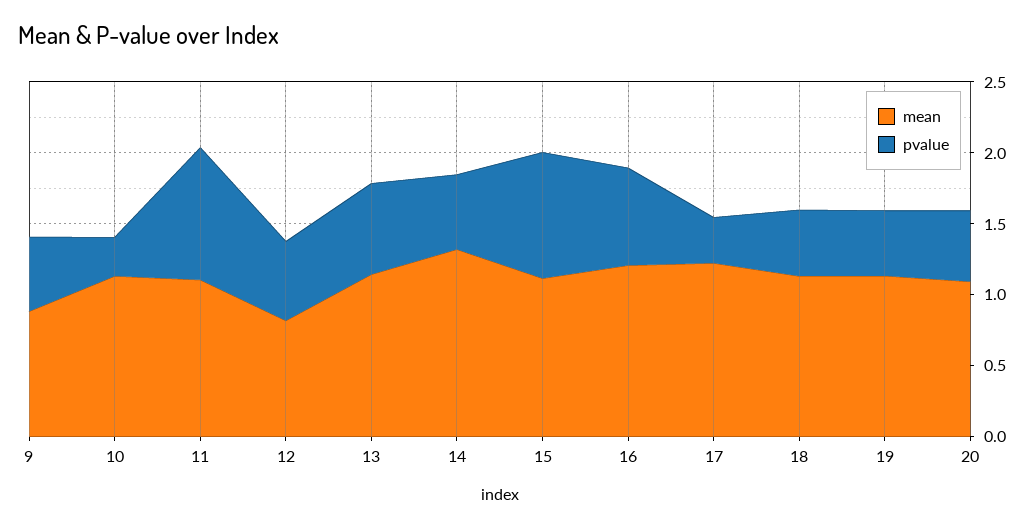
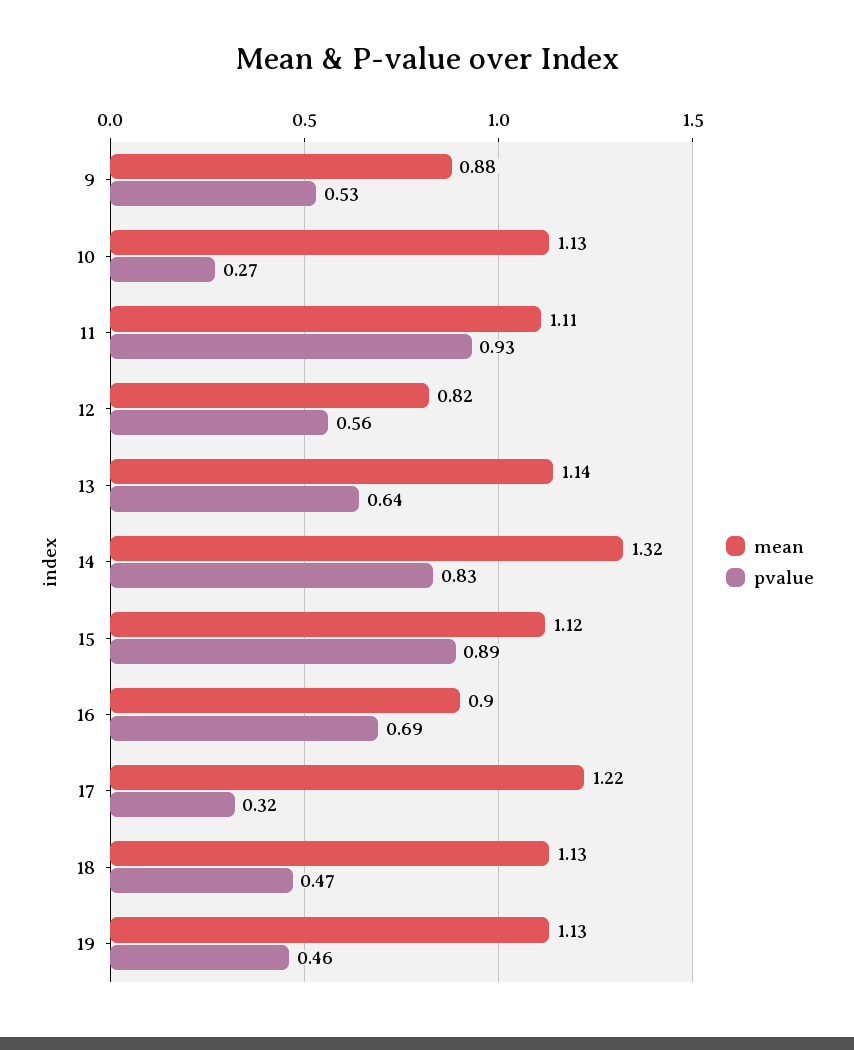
pvalue, 14: 0.5 -> 0.83
mean, 16: 1.2 -> 0.9
mean, 20: 1.1 -> none
pvalue, 20: 0.5 -> none

